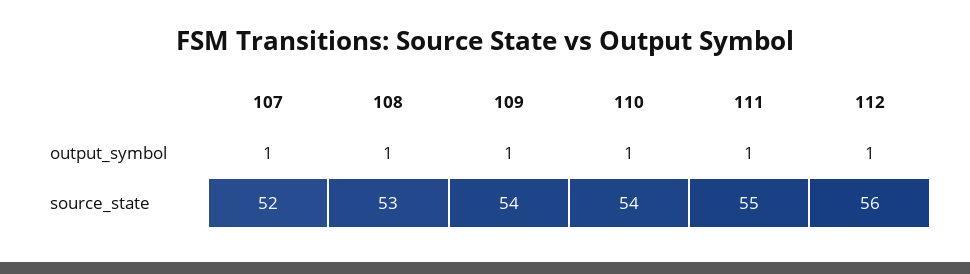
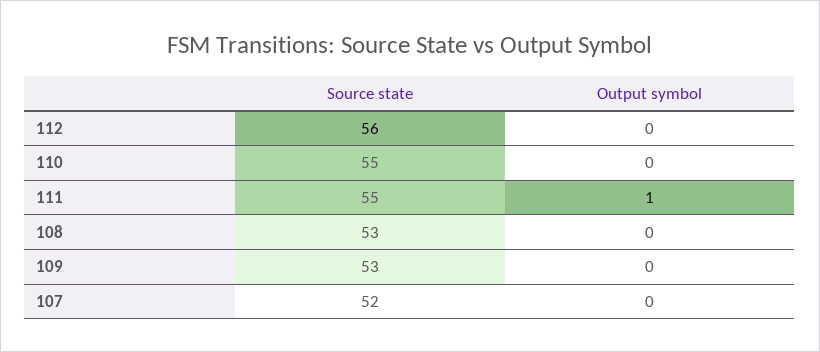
107, output_symbol: 1 -> 0
108, output_symbol: 1 -> 0
109, output_symbol: 1 -> 0
110, output_symbol: 1 -> 0
112, output_symbol: 1 -> 0
109, source_state: 54 -> 53
110, source_state: 54 -> 55

